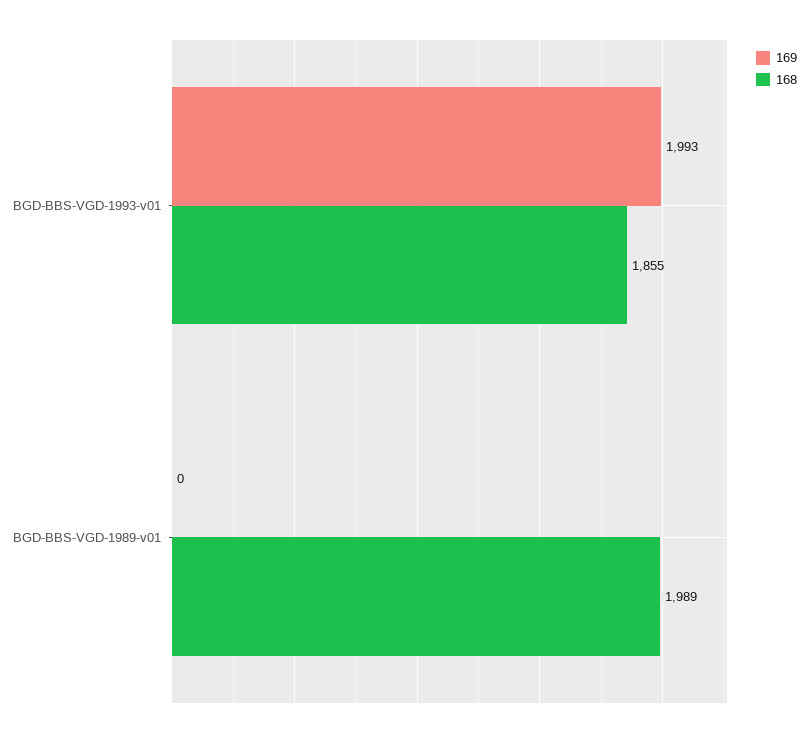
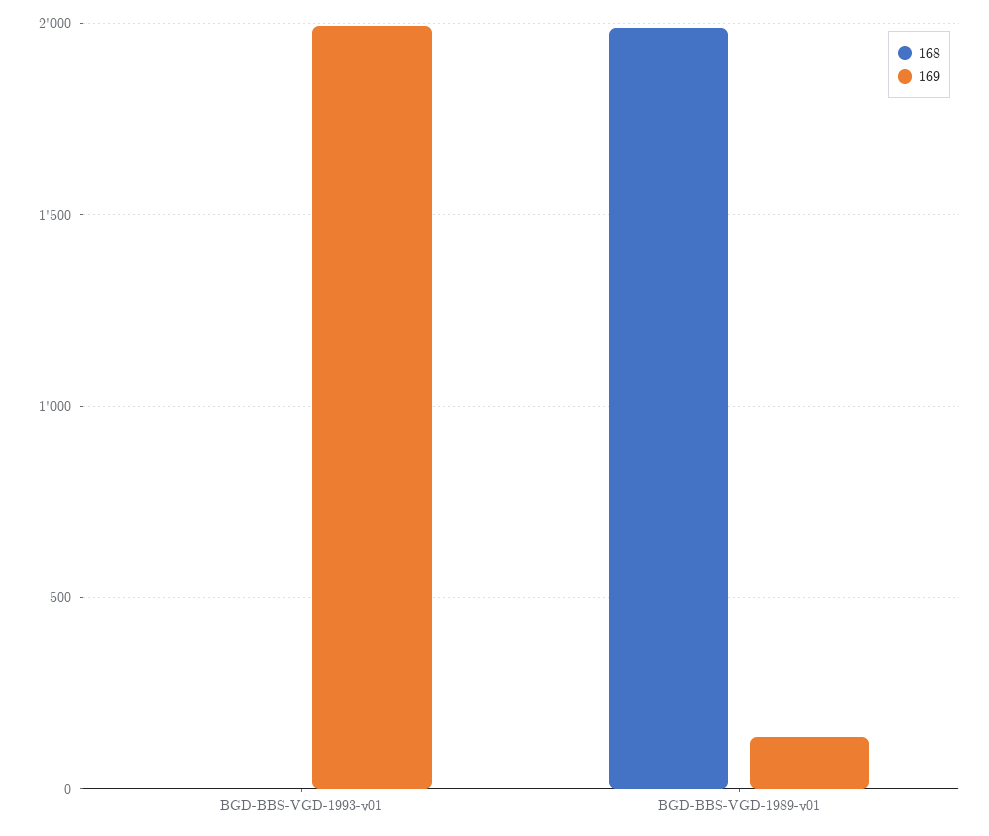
168, BGD-BBS-VGD-1993-v01: 1855 -> 0
169, BGD-BBS-VGD-1989-v01: 0 -> 150

